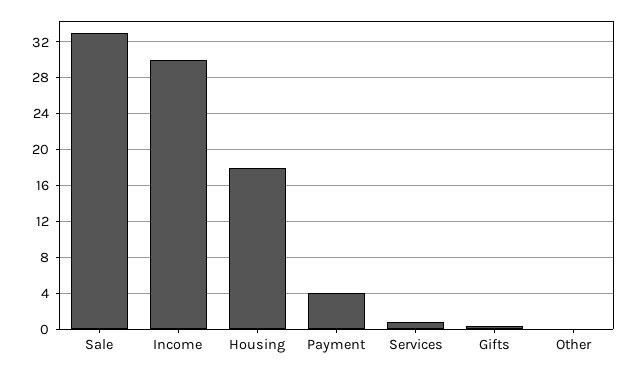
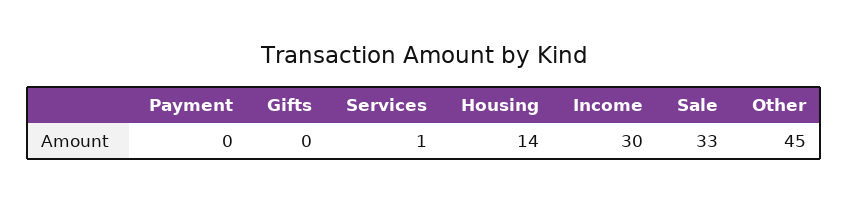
Housing: 18 -> 14
Payment: 4 -> 0
Other: 0 -> 45

